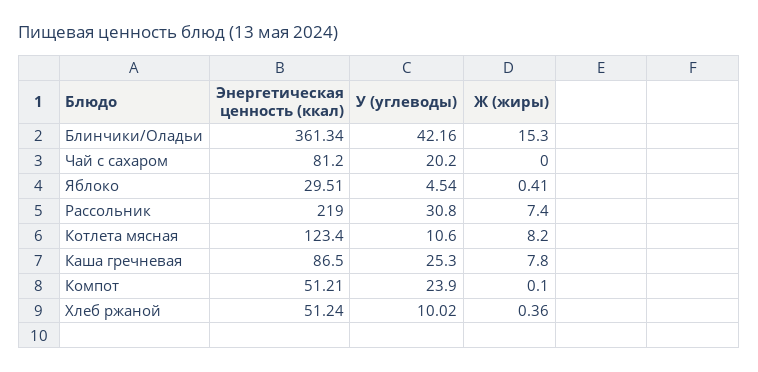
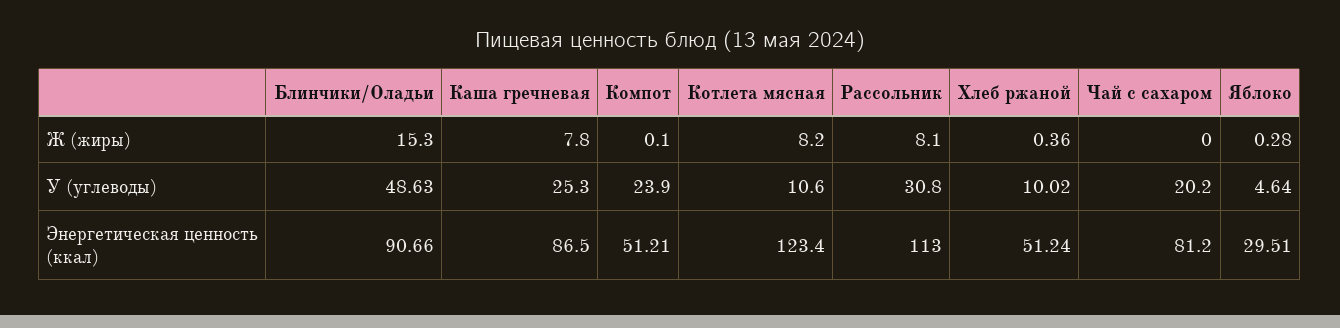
Энергетическая ценность (ккал), Блинчики/Оладьи: 361.34 -> 90.66
У (углеводы), Блинчики/Оладьи: 42.16 -> 48.63
У (углеводы), Яблоко: 4.54 -> 4.64
Ж (жиры), Яблоко: 0.41 -> 0.28
Энергетическая ценность (ккал), Рассольник: 219 -> 113
Ж (жиры), Рассольник: 7.4 -> 8.1

